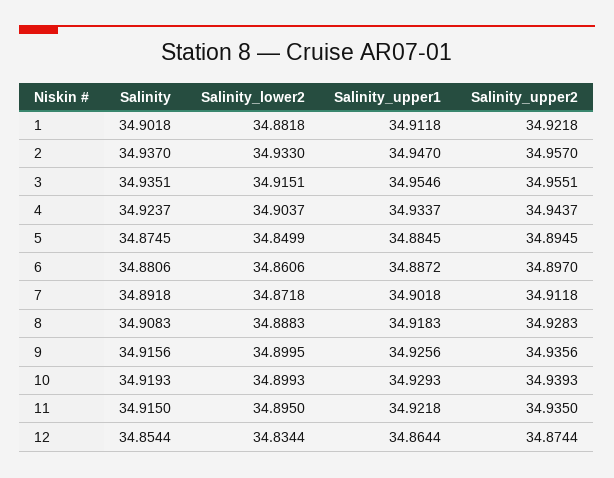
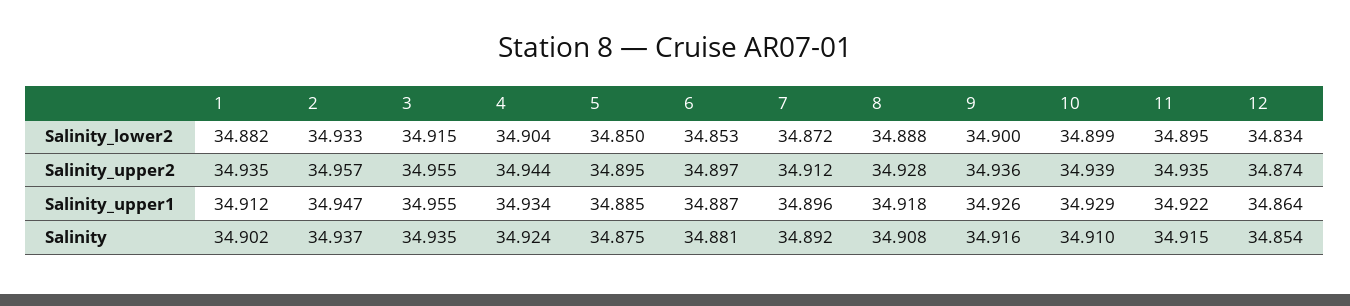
Salinity_upper2, 1: 34.9218 -> 34.935
Salinity_lower2, 6: 34.8606 -> 34.853
Salinity_upper1, 7: 34.9018 -> 34.896
Salinity, 10: 34.9193 -> 34.91

